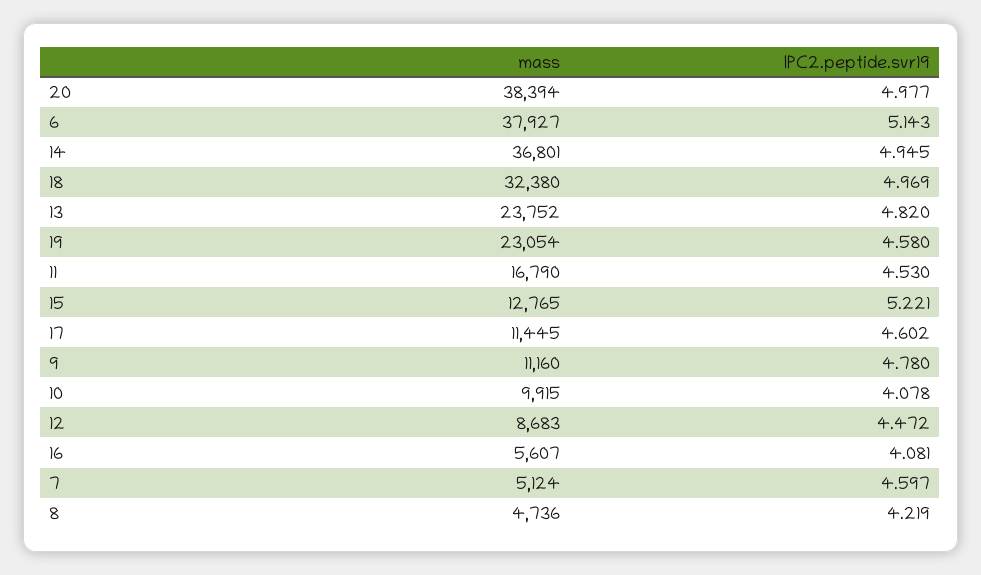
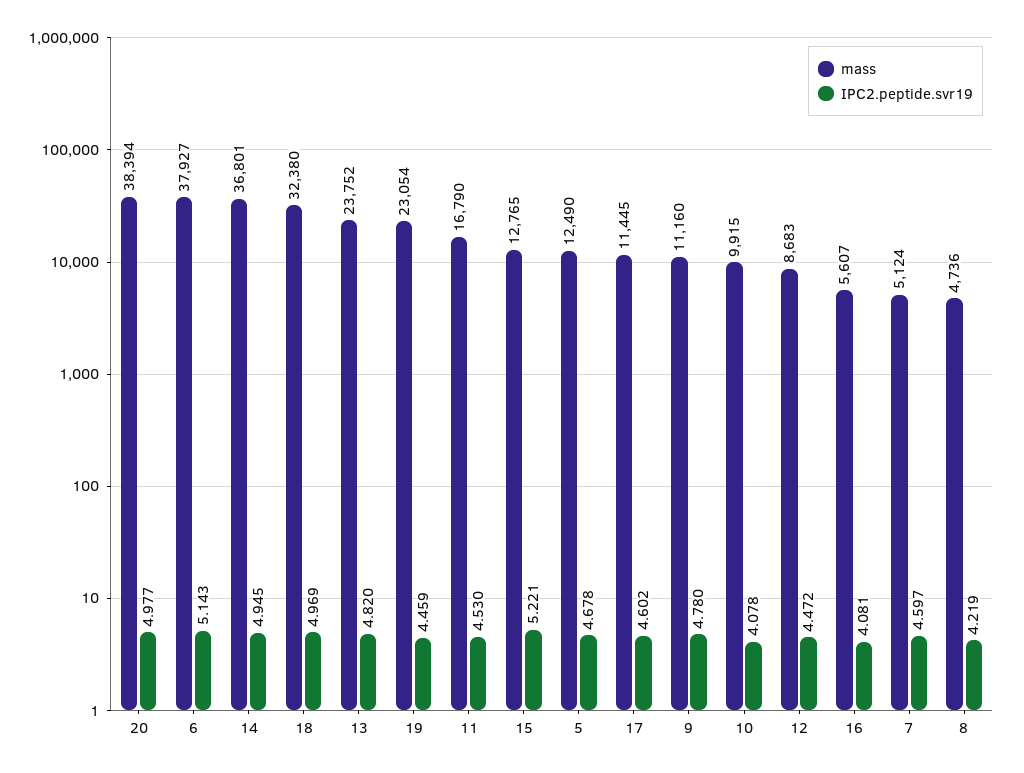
IPC2.peptide.svr19, 19: 4.58 -> 4.459
mass, 5: none -> 12490
IPC2.peptide.svr19, 5: none -> 4.678

